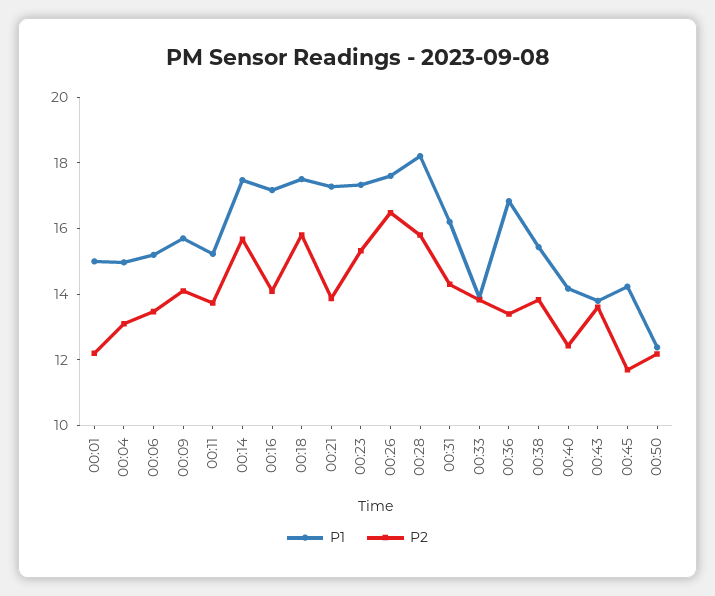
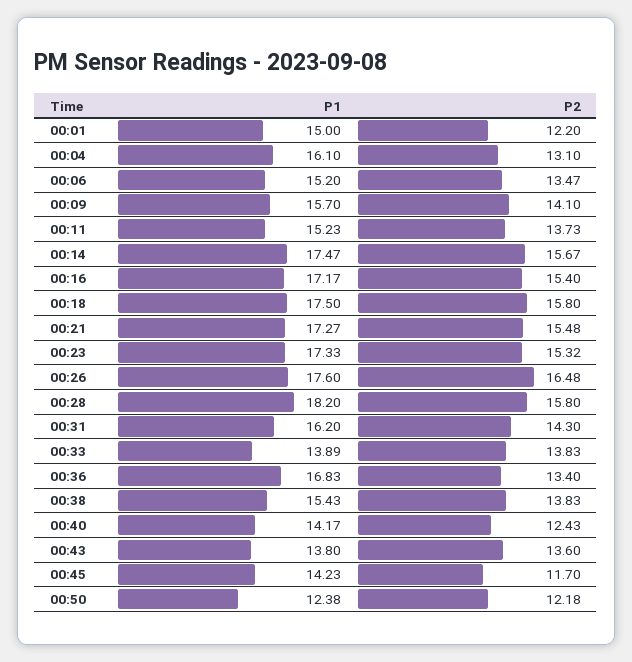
P1, 00:04: 15 -> 16.1
P2, 00:16: 14 -> 15.4
P2, 00:21: 14 -> 15.48

